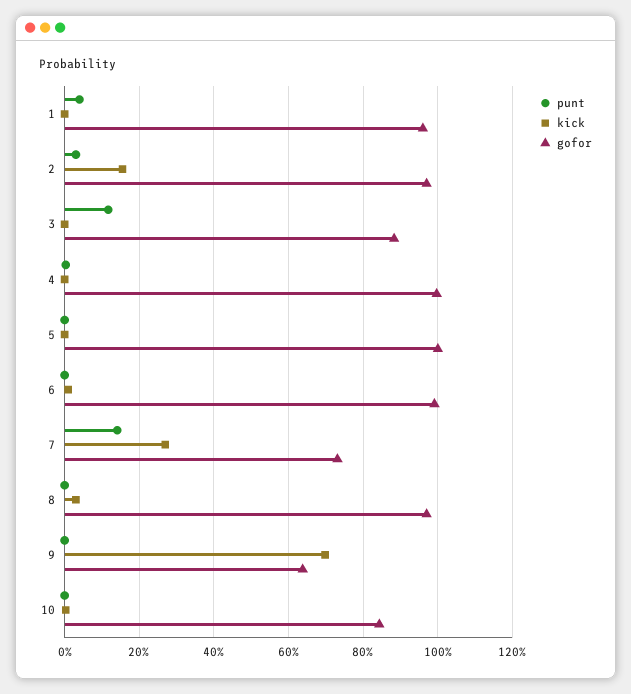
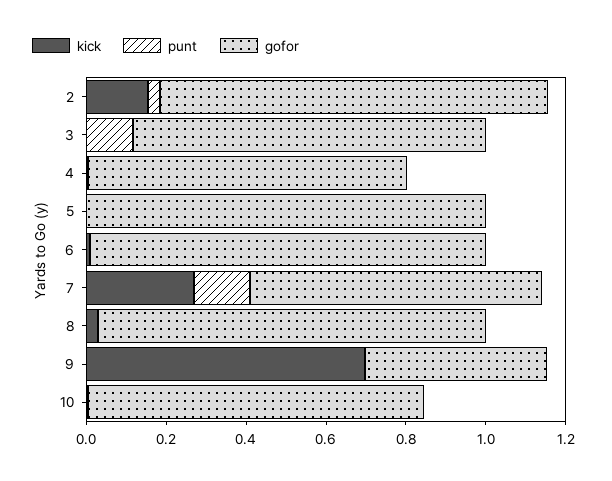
punt, 1: 0.04 -> none
kick, 1: 0 -> none
gofor, 1: 0.96 -> none
gofor, 4: 1 -> 0.8
gofor, 9: 0.64 -> 0.45

